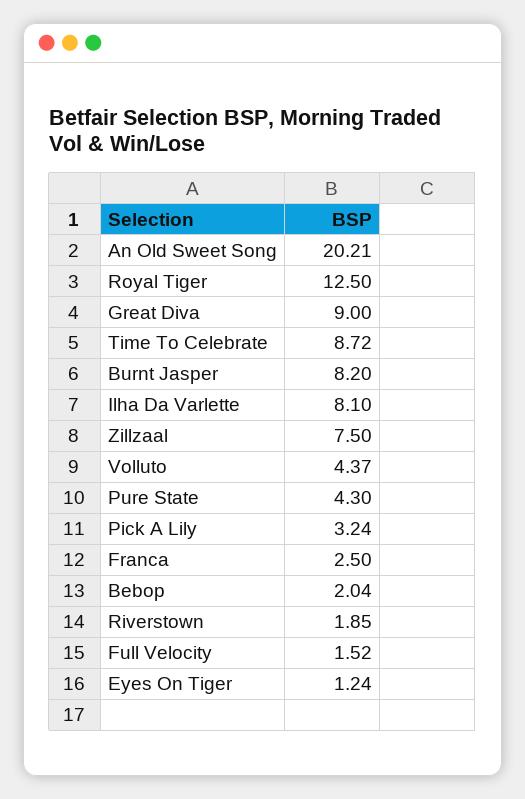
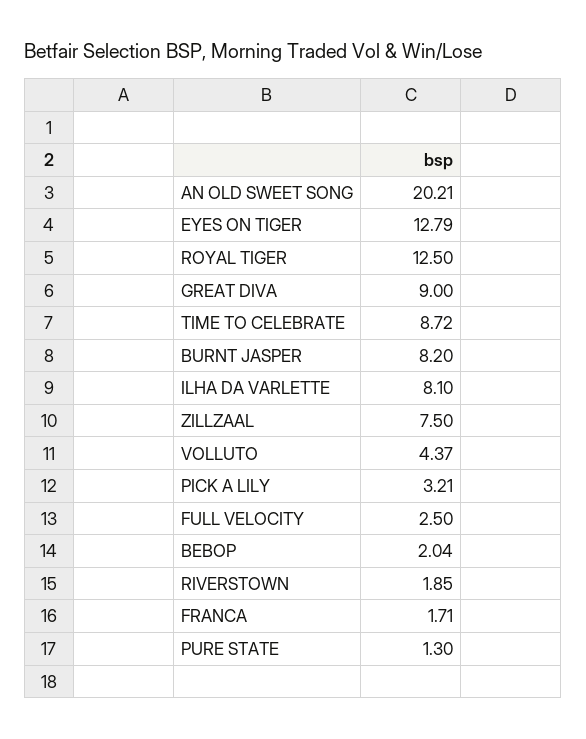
Pure State: 4.3 -> 1.3
Pick A Lily: 3.24 -> 3.21
Franca: 2.5 -> 1.71
Full Velocity: 1.52 -> 2.5
Eyes On Tiger: 1.24 -> 12.79

